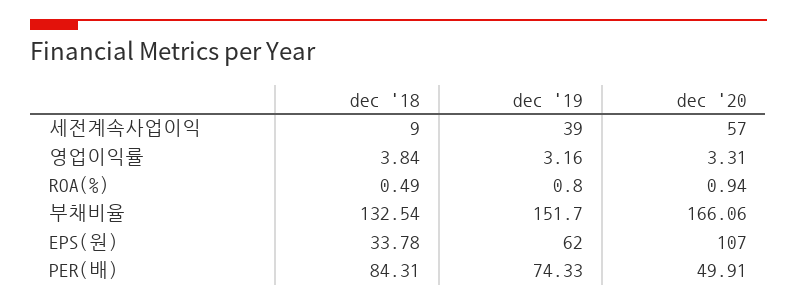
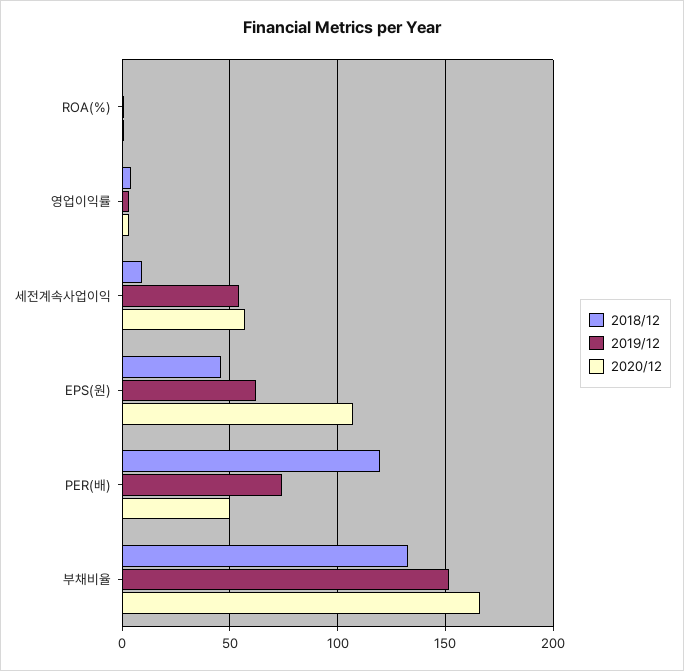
dec '19, 세전계속사업이익: 39 -> 55
dec '18, EPS(원): 33.78 -> 45
dec '18, PER(배): 84.31 -> 120

